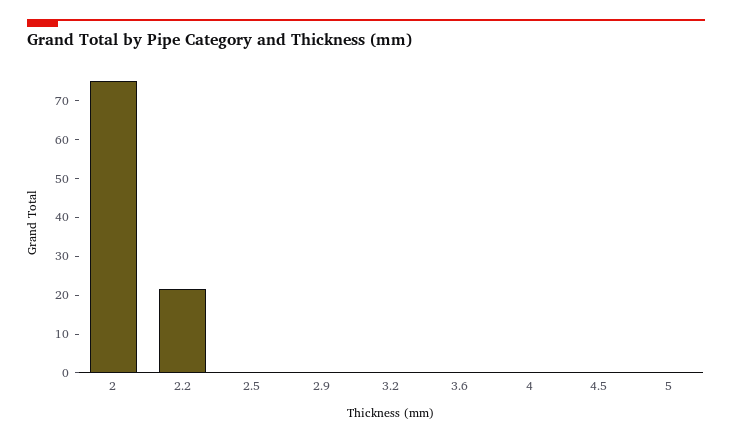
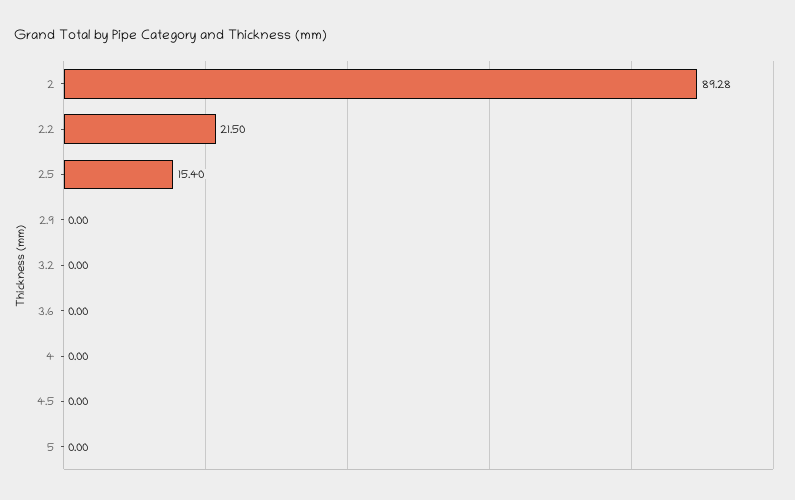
2: 75 -> 89.28
2.5: 0 -> 15.4

